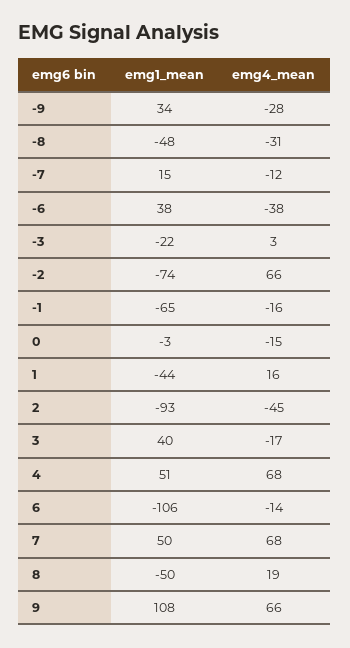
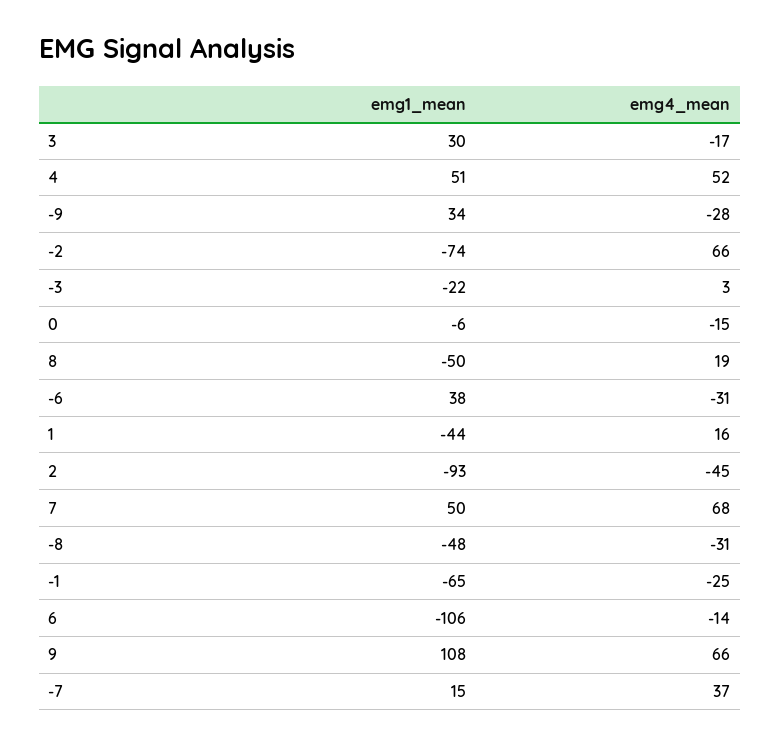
emg4_mean, -7: -12 -> 37
emg4_mean, -6: -38 -> -31
emg4_mean, -1: -16 -> -25
emg1_mean, 0: -3 -> -6
emg1_mean, 3: 40 -> 30
emg4_mean, 4: 68 -> 52

